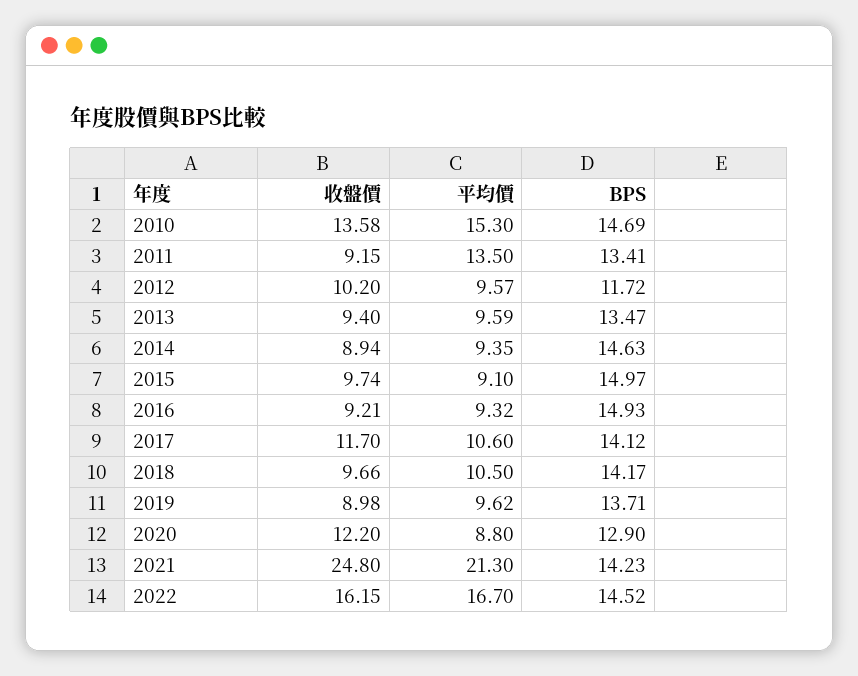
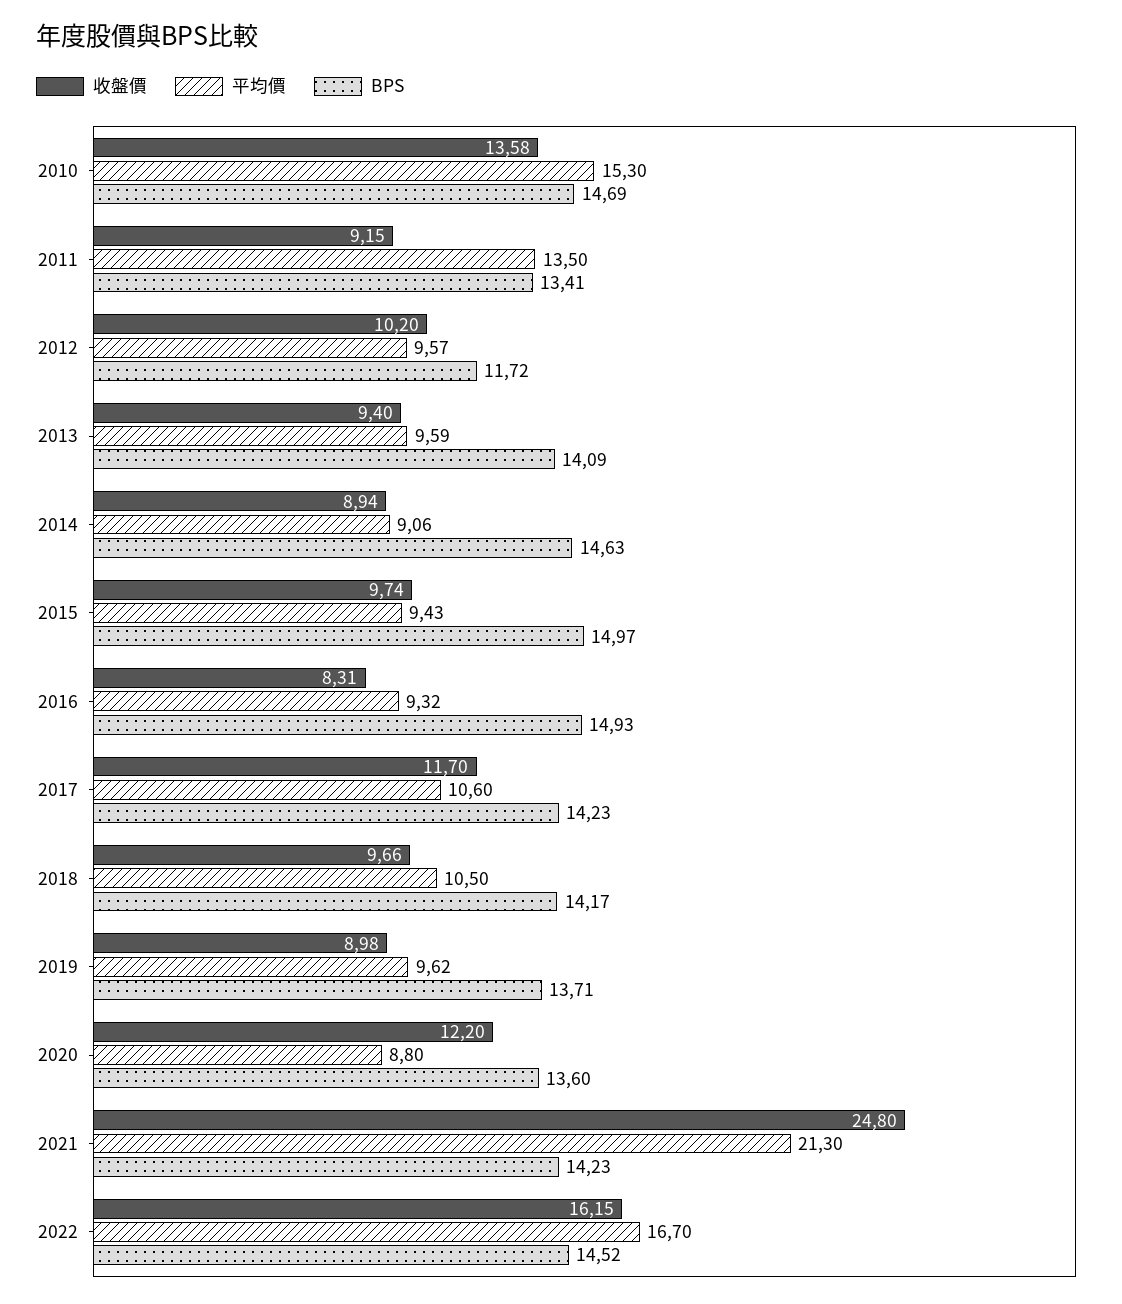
BPS, 2013: 13.47 -> 14.09
平均價, 2014: 9.35 -> 9.06
平均價, 2015: 9.1 -> 9.43
收盤價, 2016: 9.21 -> 8.31
BPS, 2017: 14.12 -> 14.23
BPS, 2020: 12.9 -> 13.6

